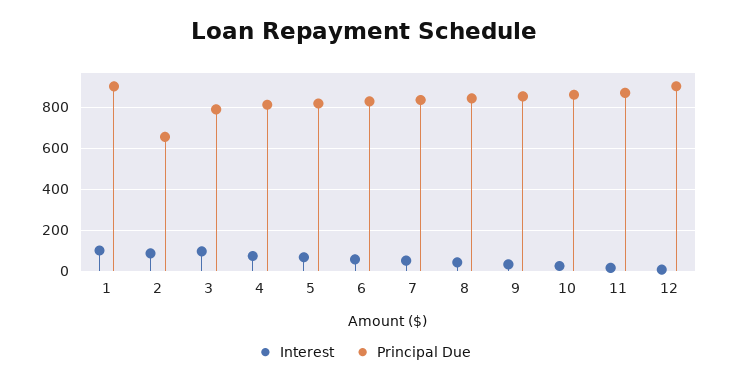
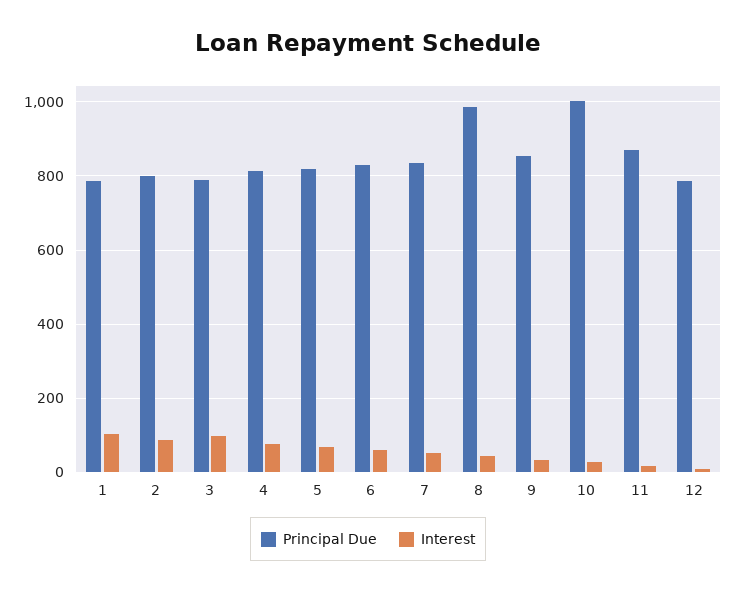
Principal Due, 1: 900 -> 780
Principal Due, 2: 650 -> 800
Principal Due, 8: 850 -> 980
Principal Due, 10: 850 -> 1000
Principal Due, 12: 900 -> 780

